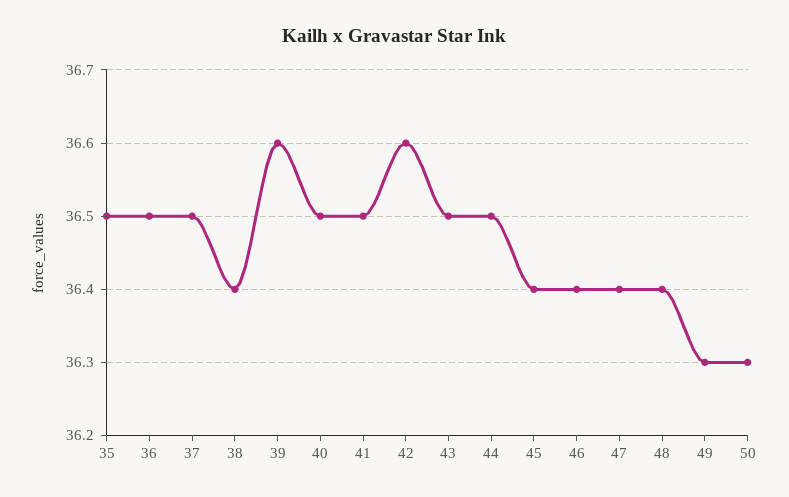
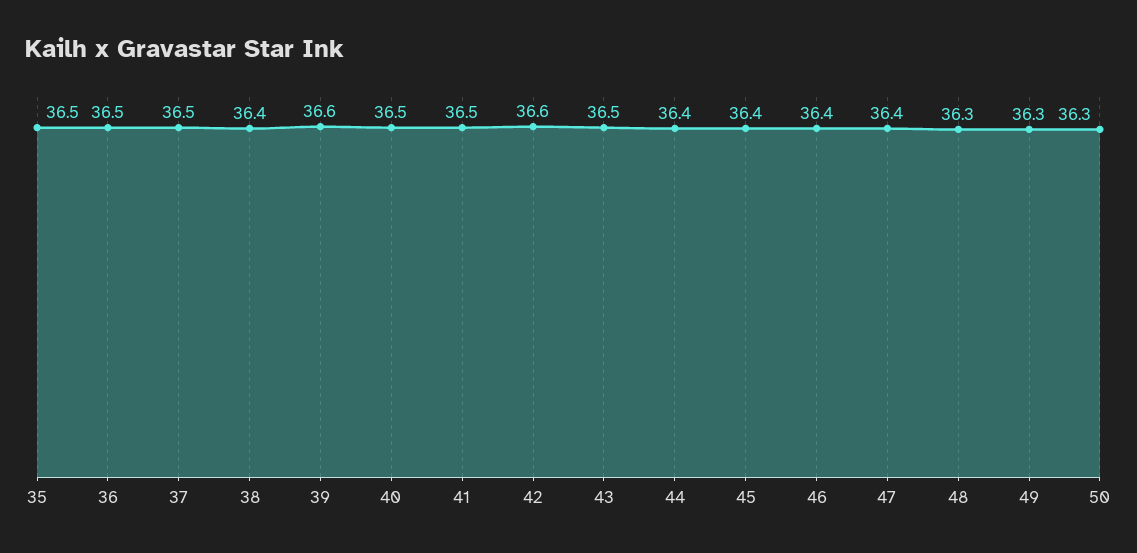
44: 36.5 -> 36.4
48: 36.4 -> 36.3

